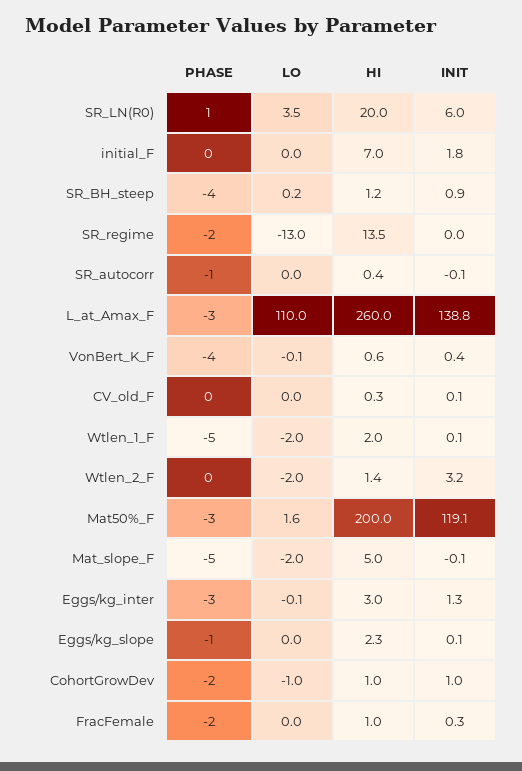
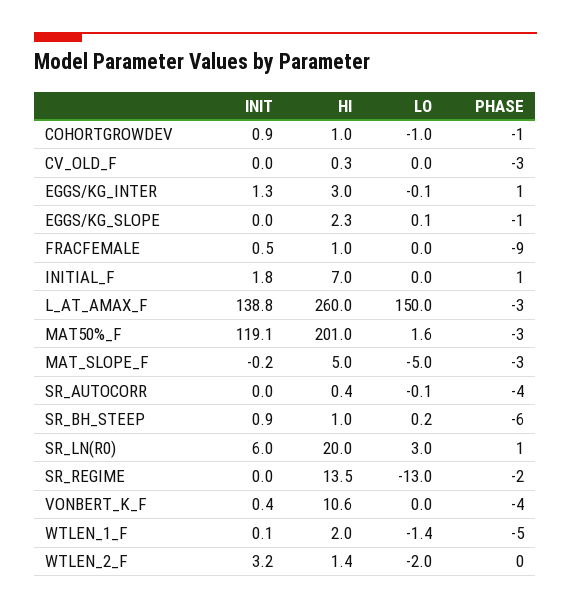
LO, SR_LN(R0): 3.5 -> 3
PHASE, initial_F: 0 -> 1
PHASE, SR_BH_steep: -4 -> -6
HI, SR_BH_steep: 1.2 -> 1
PHASE, SR_autocorr: -1 -> -4
LO, SR_autocorr: 0 -> -0.1
INIT, SR_autocorr: -0.1 -> 0
LO, L_at_Amax_F: 110 -> 150
LO, VonBert_K_F: -0.1 -> 0
HI, VonBert_K_F: 0.6 -> 10.6
PHASE, CV_old_F: 0 -> -3
INIT, CV_old_F: 0.1 -> 0
LO, Wtlen_1_F: -2 -> -1.4
HI, Mat50%_F: 200 -> 201
PHASE, Mat_slope_F: -5 -> -3
LO, Mat_slope_F: -2 -> -5
INIT, Mat_slope_F: -0.1 -> -0.2
PHASE, Eggs/kg_inter: -3 -> 1
LO, Eggs/kg_slope: 0 -> 0.1
INIT, Eggs/kg_slope: 0.1 -> 0
PHASE, CohortGrowDev: -2 -> -1
INIT, CohortGrowDev: 1 -> 0.9
PHASE, FracFemale: -2 -> -9
INIT, FracFemale: 0.3 -> 0.5

